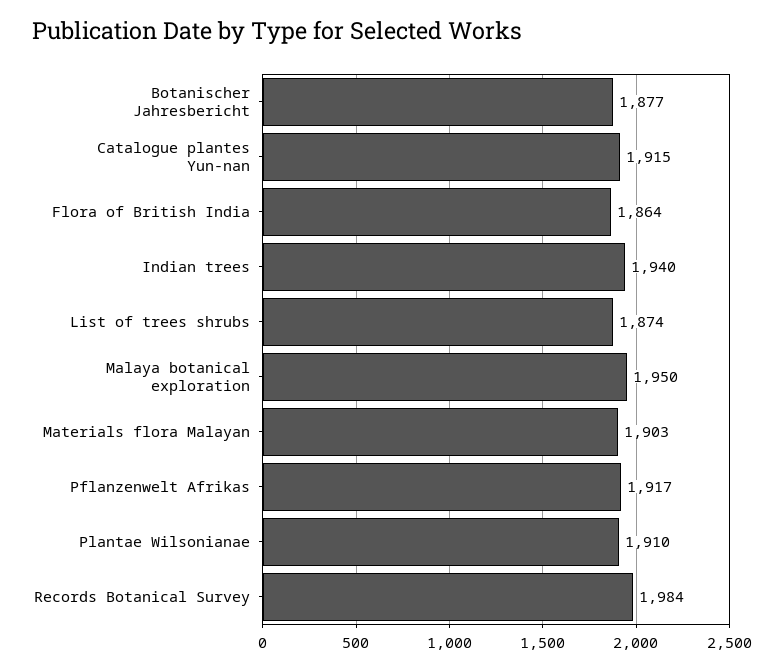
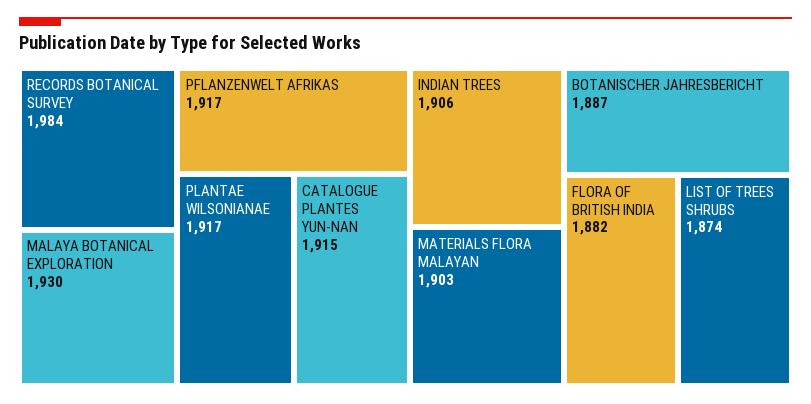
Botanischer Jahresbericht: 1877 -> 1887
Flora of British India: 1864 -> 1882
Indian trees: 1940 -> 1906
Malaya botanical exploration: 1950 -> 1930
Plantae Wilsonianae: 1910 -> 1917

